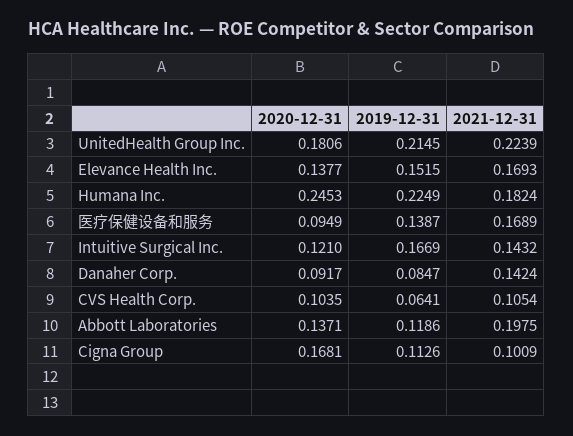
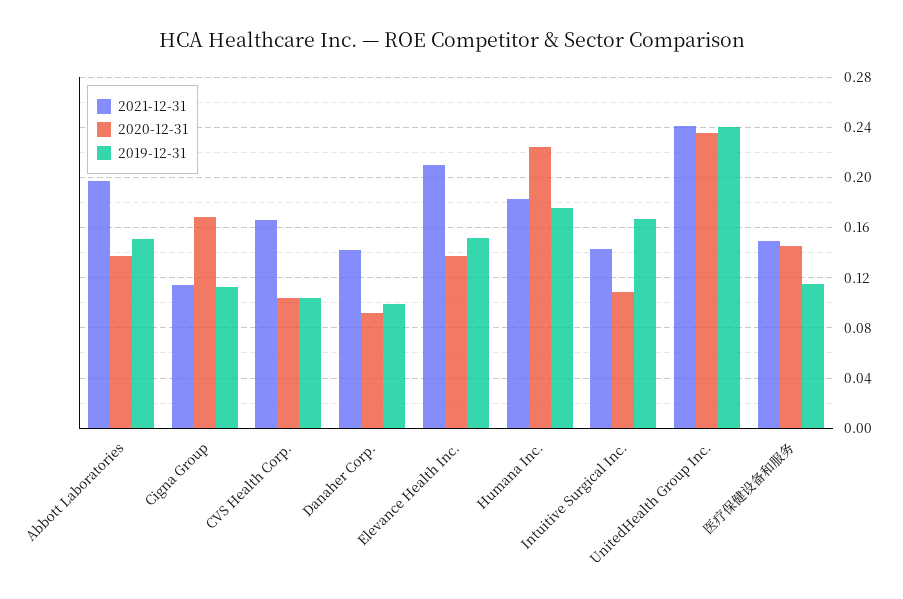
2020-12-31, UnitedHealth Group Inc.: 0.1806 -> 0.235
2019-12-31, UnitedHealth Group Inc.: 0.2145 -> 0.24
2021-12-31, UnitedHealth Group Inc.: 0.2239 -> 0.24
2021-12-31, Elevance Health Inc.: 0.1693 -> 0.21
2020-12-31, Humana Inc.: 0.2453 -> 0.225
2019-12-31, Humana Inc.: 0.2249 -> 0.175
2020-12-31, 医疗保健设备和服务: 0.0949 -> 0.145
2019-12-31, 医疗保健设备和服务: 0.1387 -> 0.115
2021-12-31, 医疗保健设备和服务: 0.1689 -> 0.15
2020-12-31, Intuitive Surgical Inc.: 0.121 -> 0.11
2019-12-31, Danaher Corp.: 0.0847 -> 0.1
2019-12-31, CVS Health Corp.: 0.0641 -> 0.105
2021-12-31, CVS Health Corp.: 0.1054 -> 0.165
2019-12-31, Abbott Laboratories: 0.1186 -> 0.15
2021-12-31, Cigna Group: 0.1009 -> 0.115

